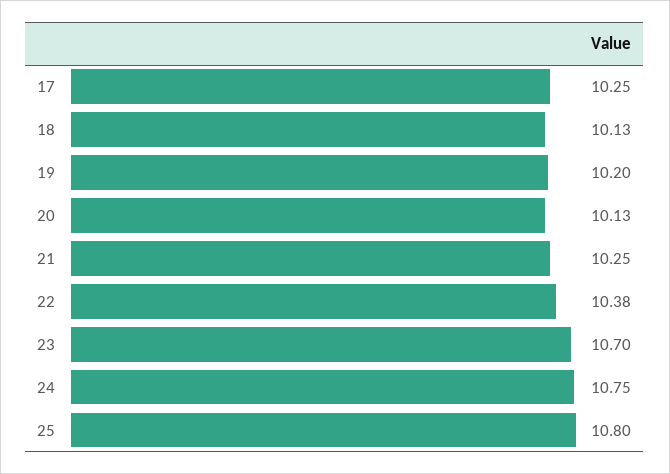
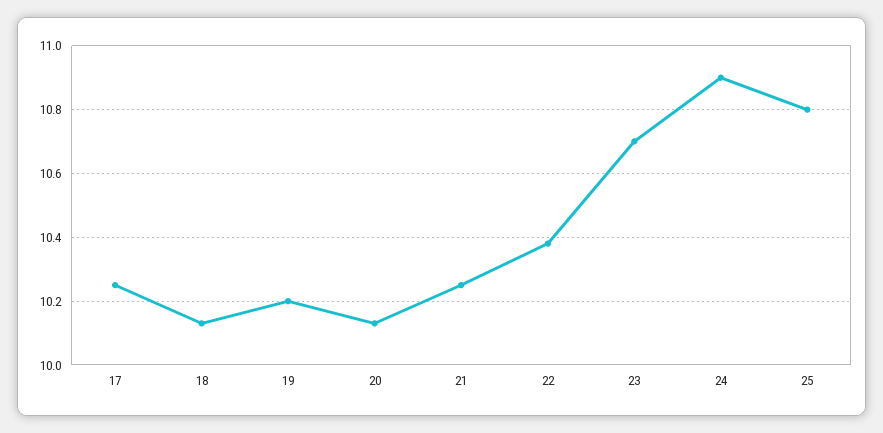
24: 10.75 -> 10.9

